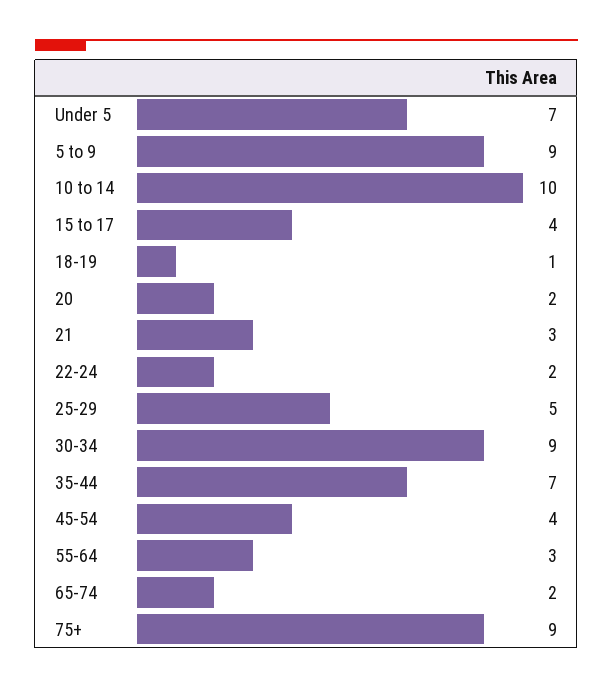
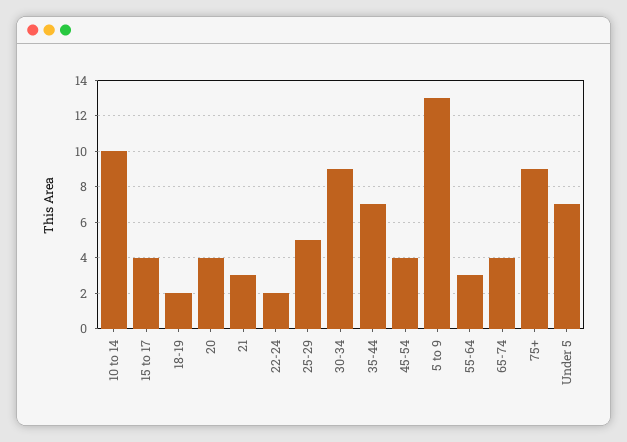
5 to 9: 9 -> 13
18-19: 1 -> 2
20: 2 -> 4
65-74: 2 -> 4

